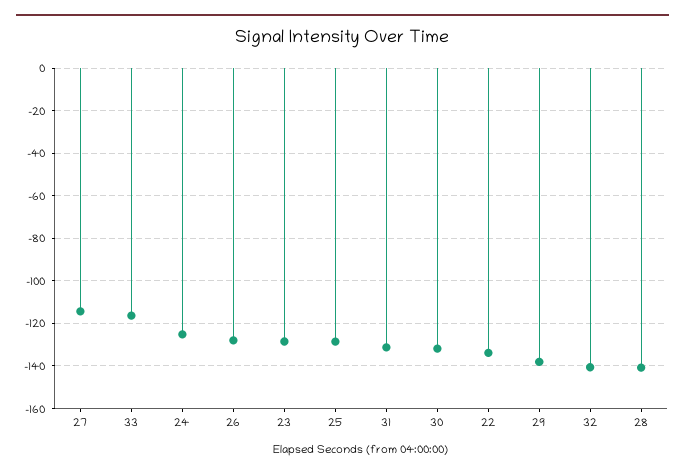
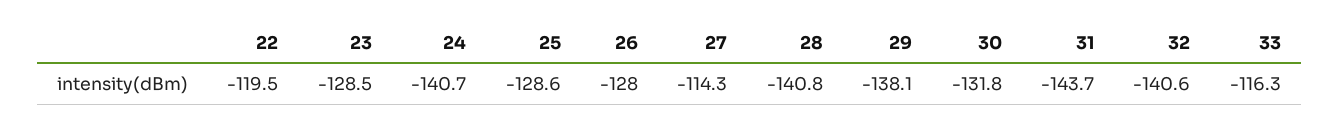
24: -125 -> -140.7
31: -130 -> -143.7
22: -135 -> -119.5

